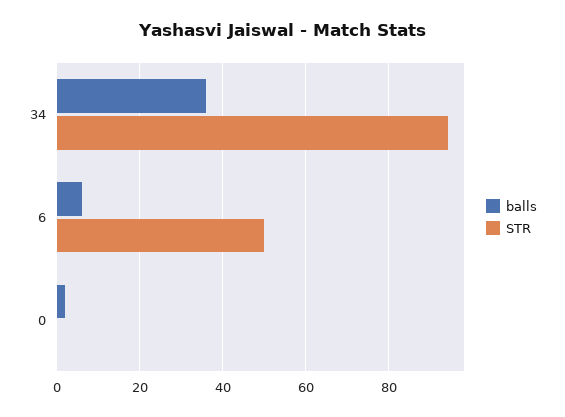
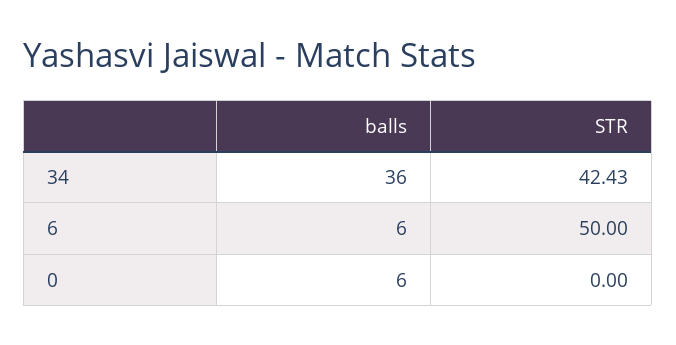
STR, 34: 94 -> 42.43
balls, 0: 2 -> 6

